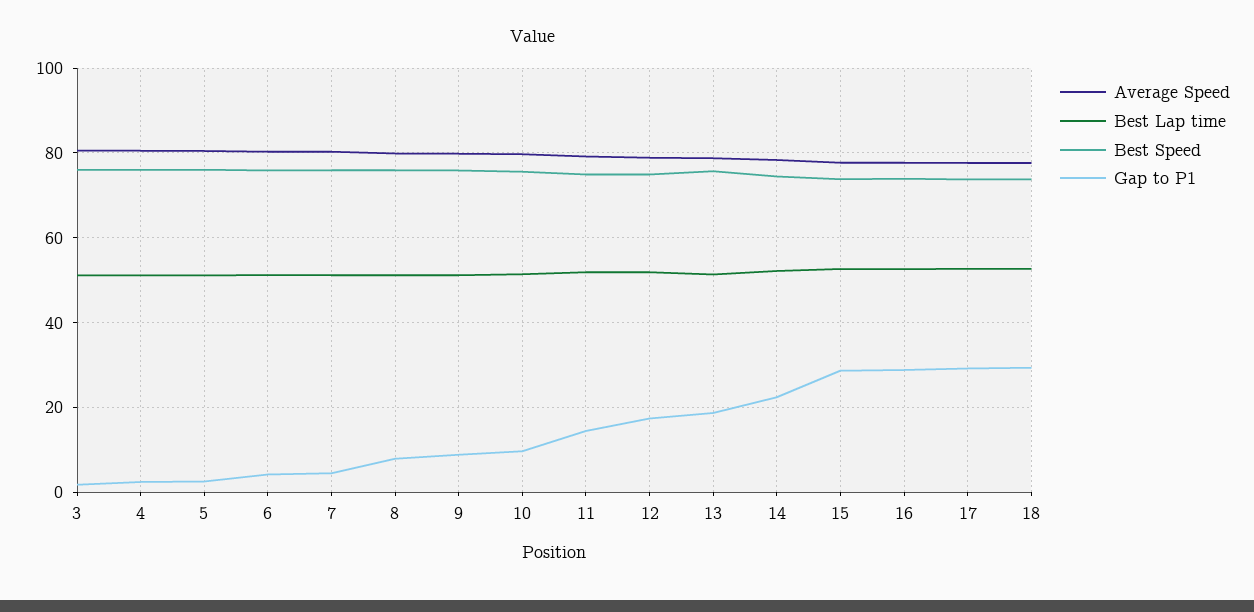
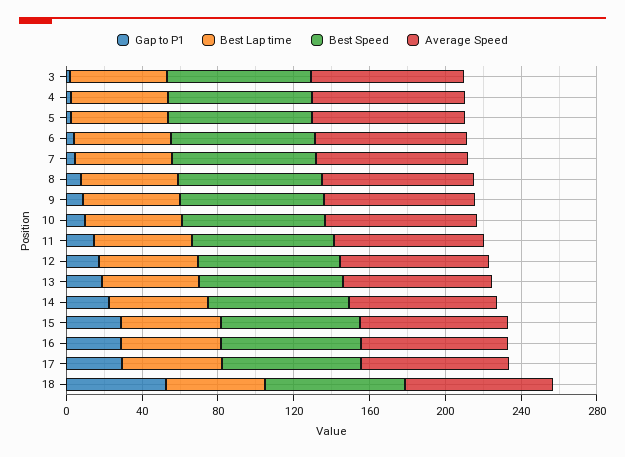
Gap to P1, 18: 30 -> 50

